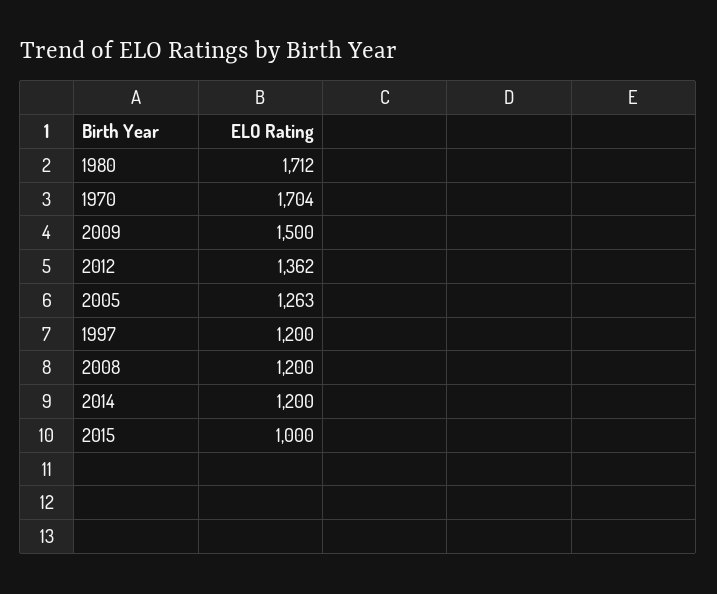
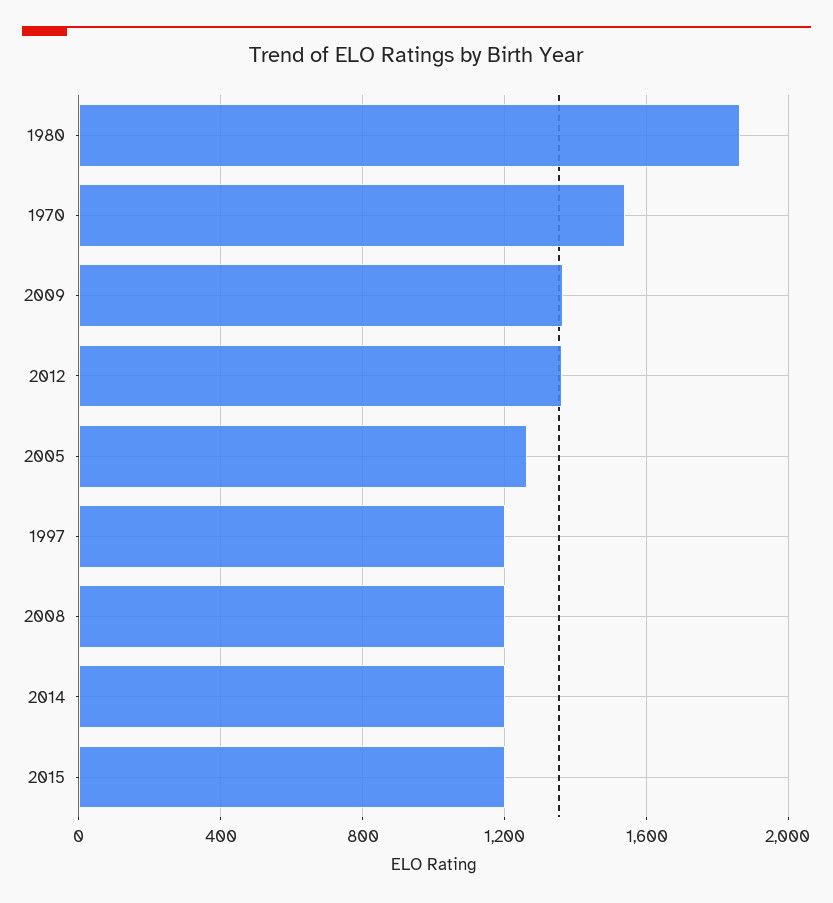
1980: 1712 -> 1850
1970: 1704 -> 1550
2009: 1500 -> 1350
2015: 1000 -> 1200

